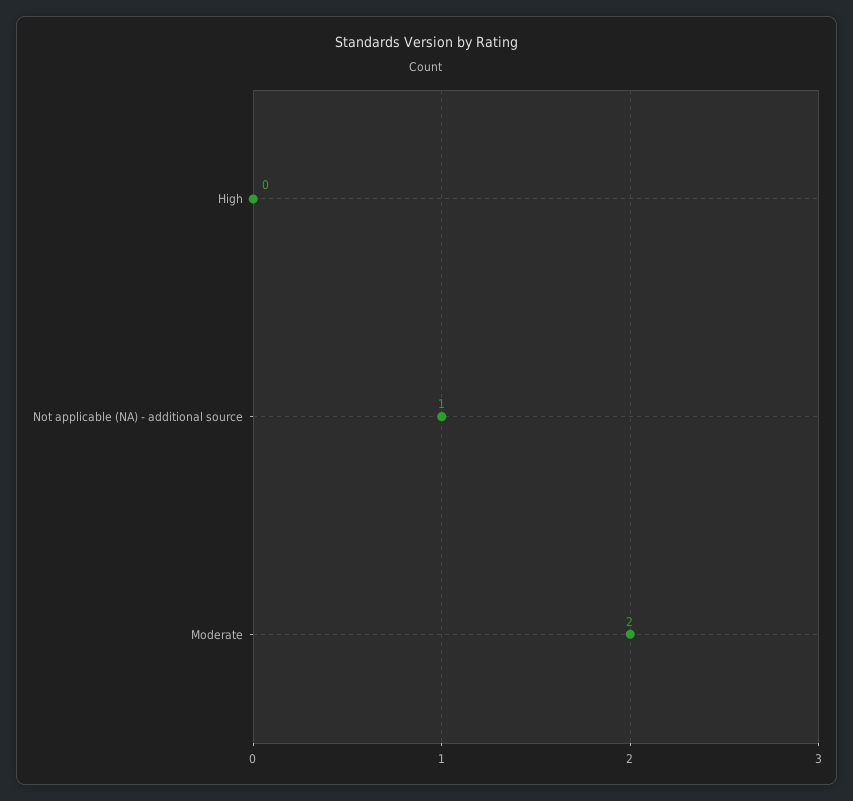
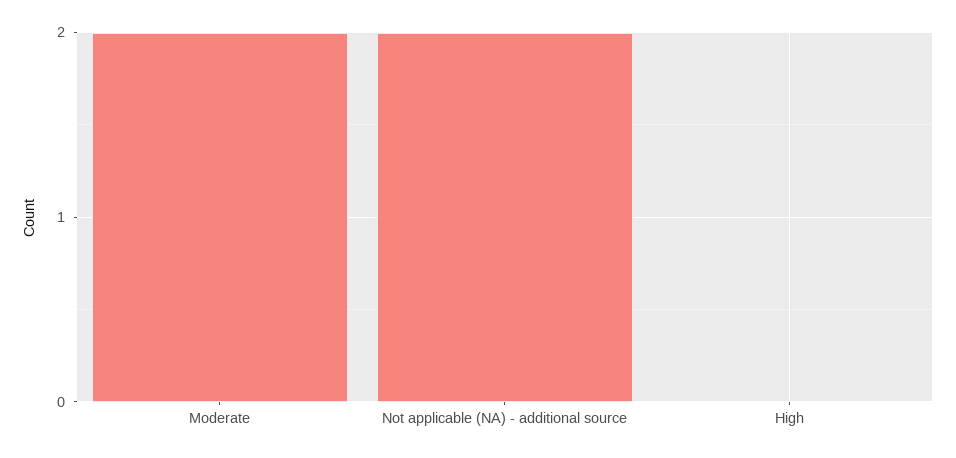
Not applicable (NA) - additional source: 1 -> 2

